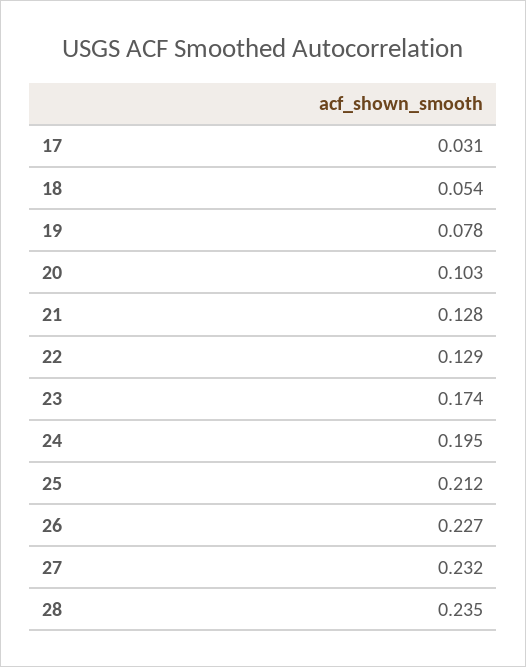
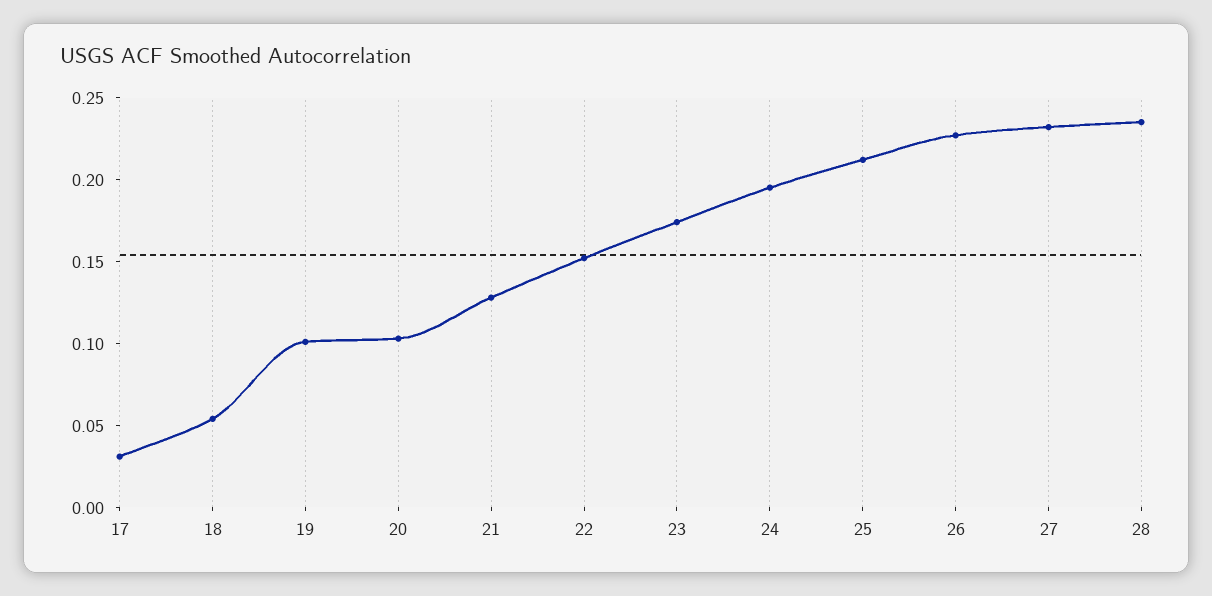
19: 0.078 -> 0.1
22: 0.129 -> 0.15

